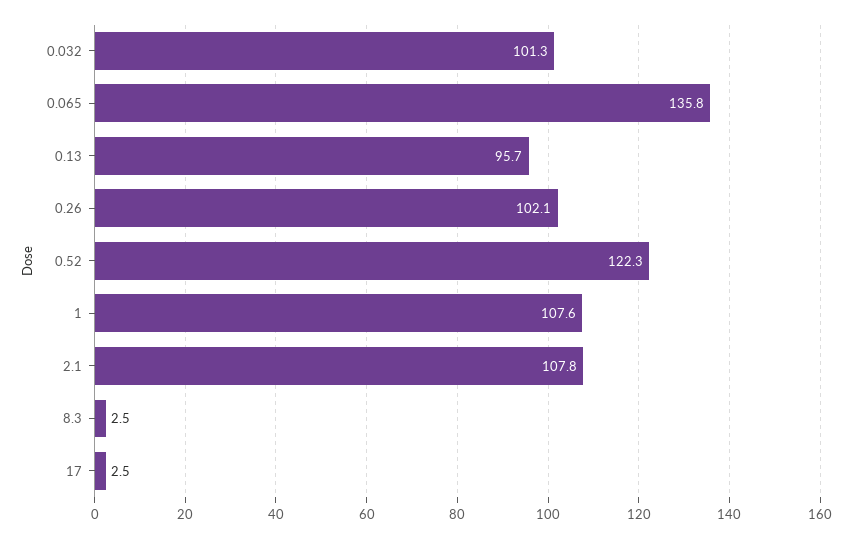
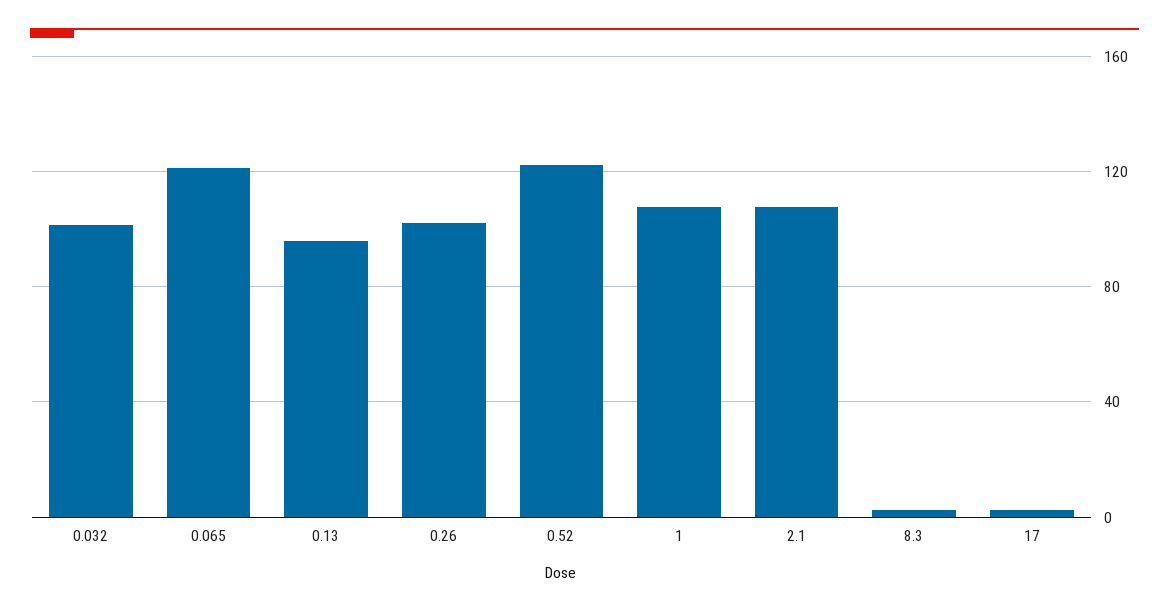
0.065: 135.8 -> 120

